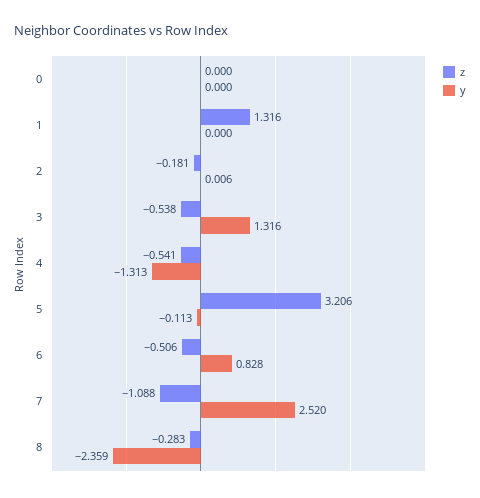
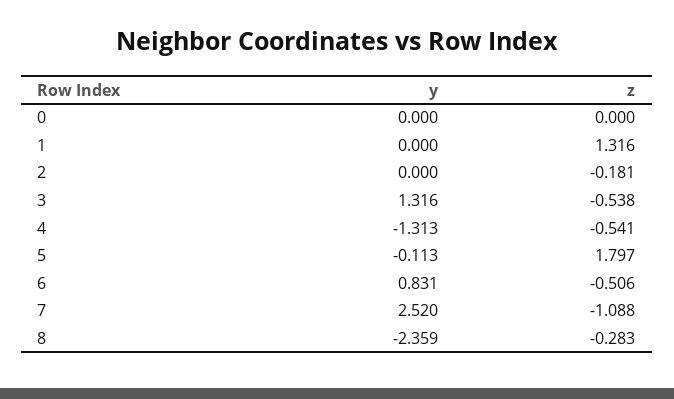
y, 2: 0.006 -> 0
z, 5: 3.206 -> 1.797
y, 6: 0.828 -> 0.831

